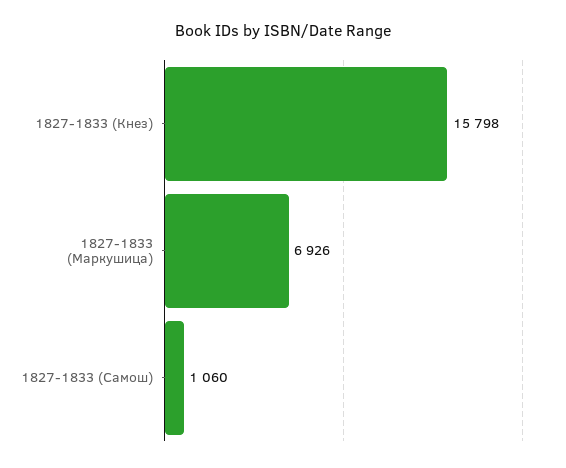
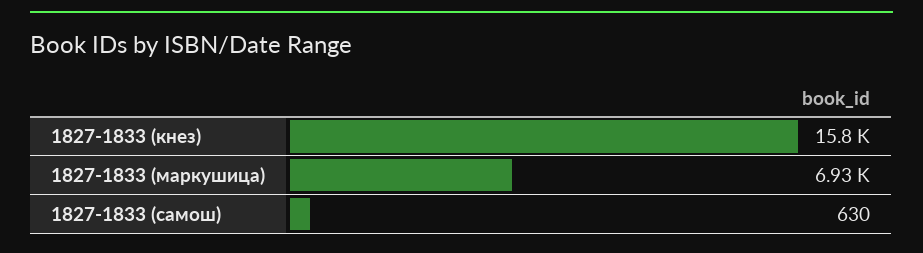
1827-1833 (Самош): 1060 -> 630

